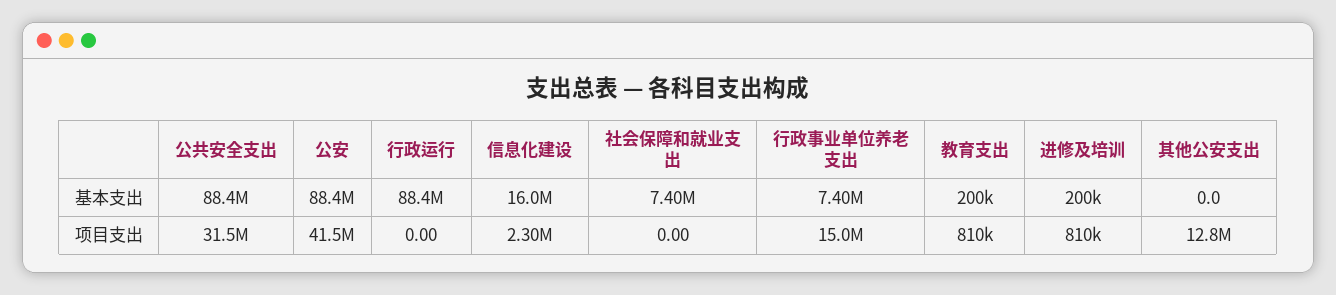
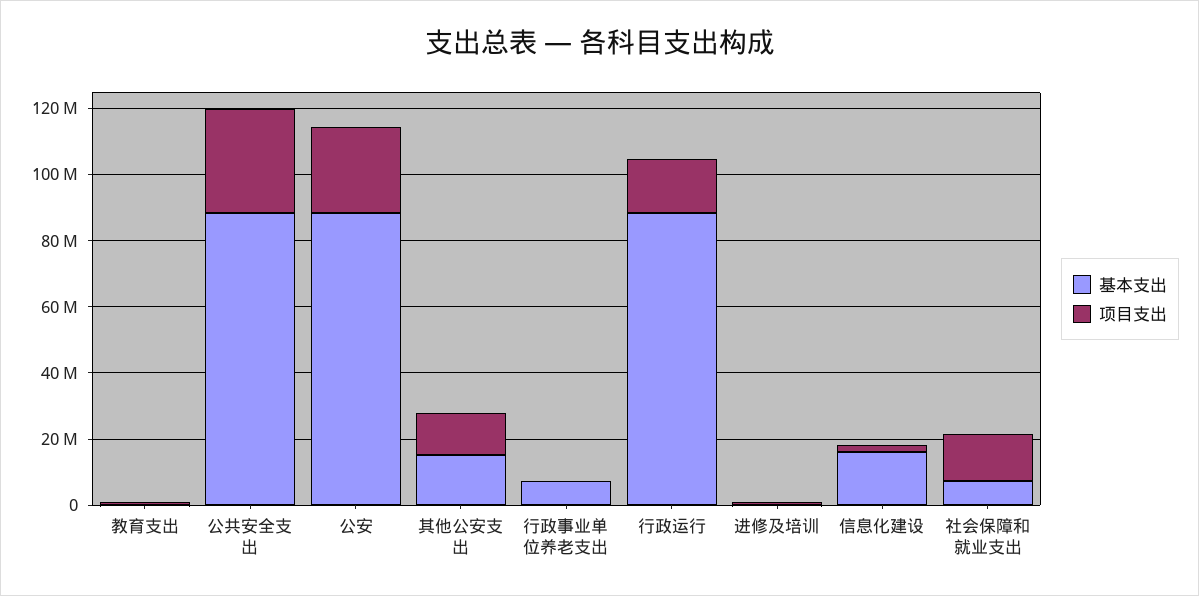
基本支出, 其他公安支出: 0 -> 15000000
项目支出, 公安: 41500000 -> 25000000
项目支出, 行政运行: 0 -> 15000000
项目支出, 社会保障和就业支出: 0 -> 15000000
项目支出, 行政事业单位养老支出: 15000000 -> 0

